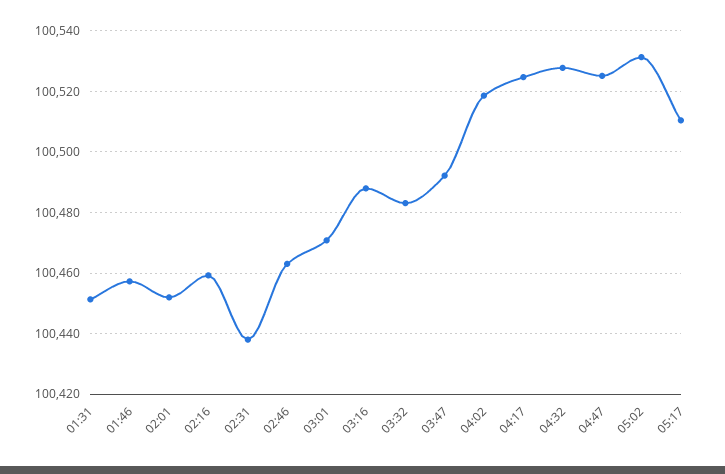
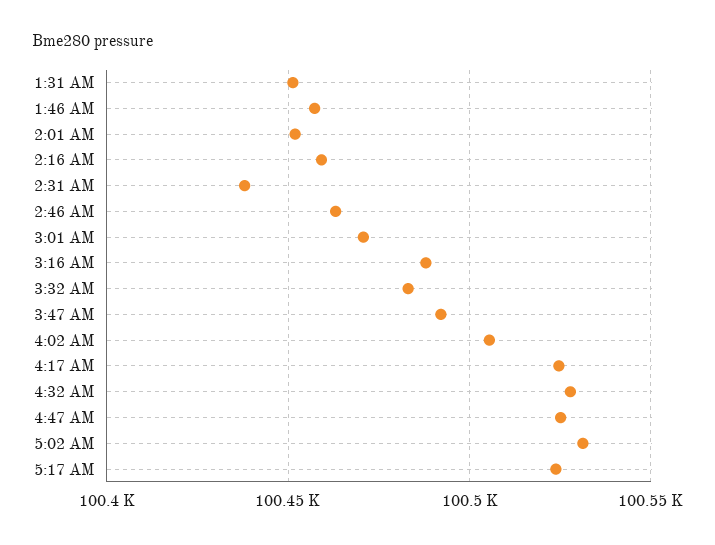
04:02: 100518 -> 100505
05:17: 100510 -> 100525

